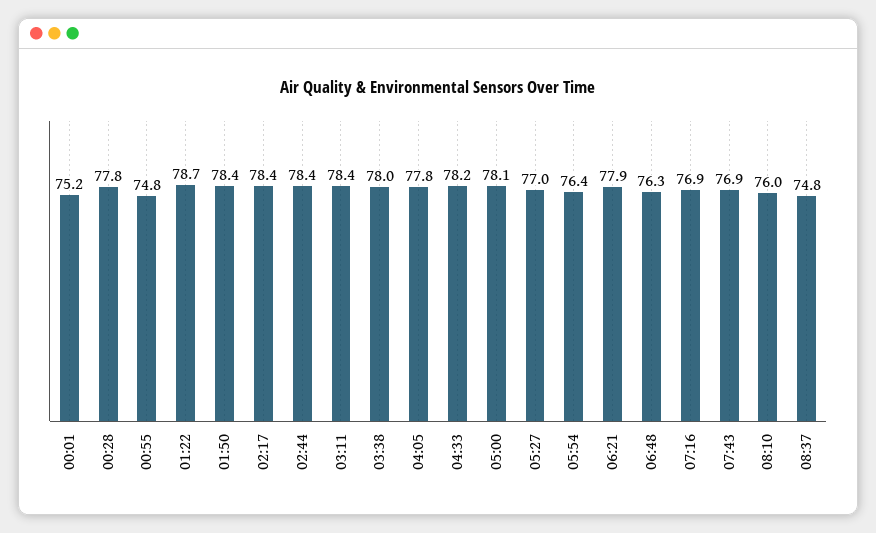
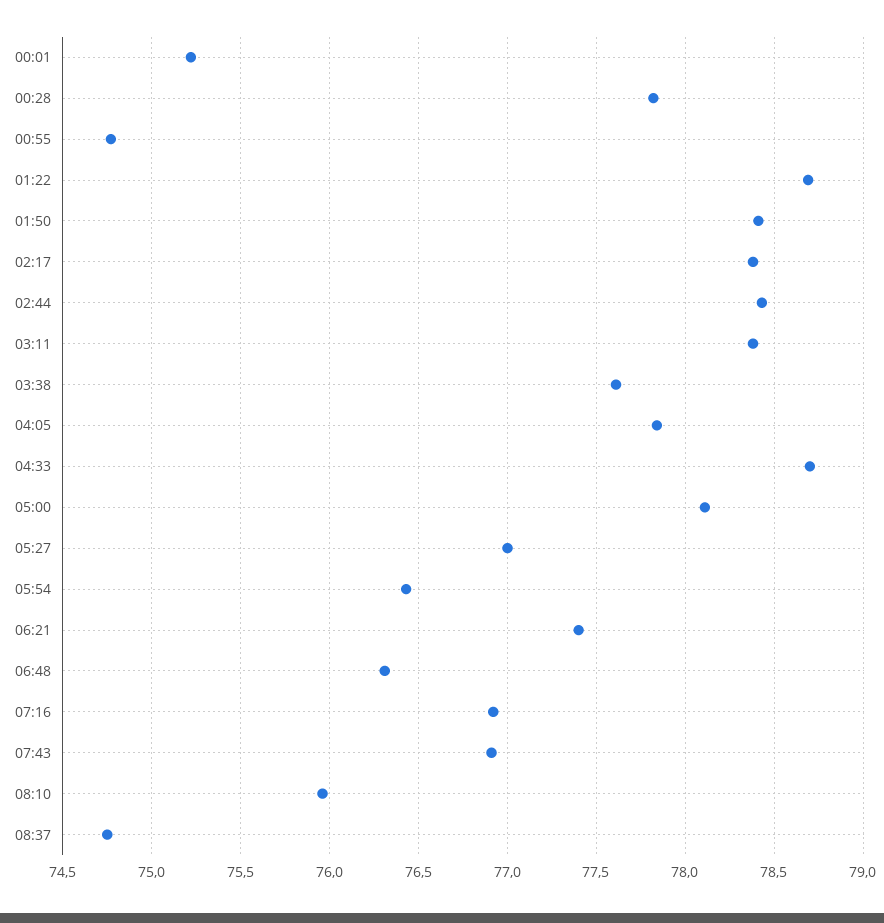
03:38: 78 -> 77.6
04:33: 78.2 -> 78.7
06:21: 77.9 -> 77.4

